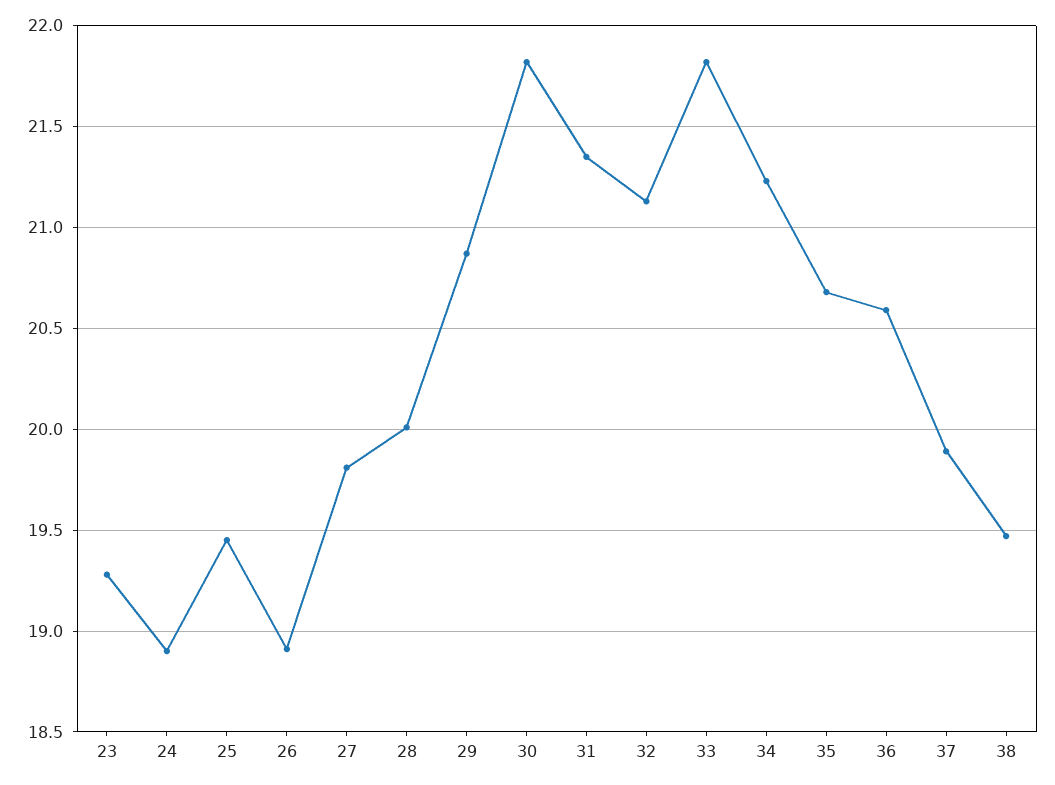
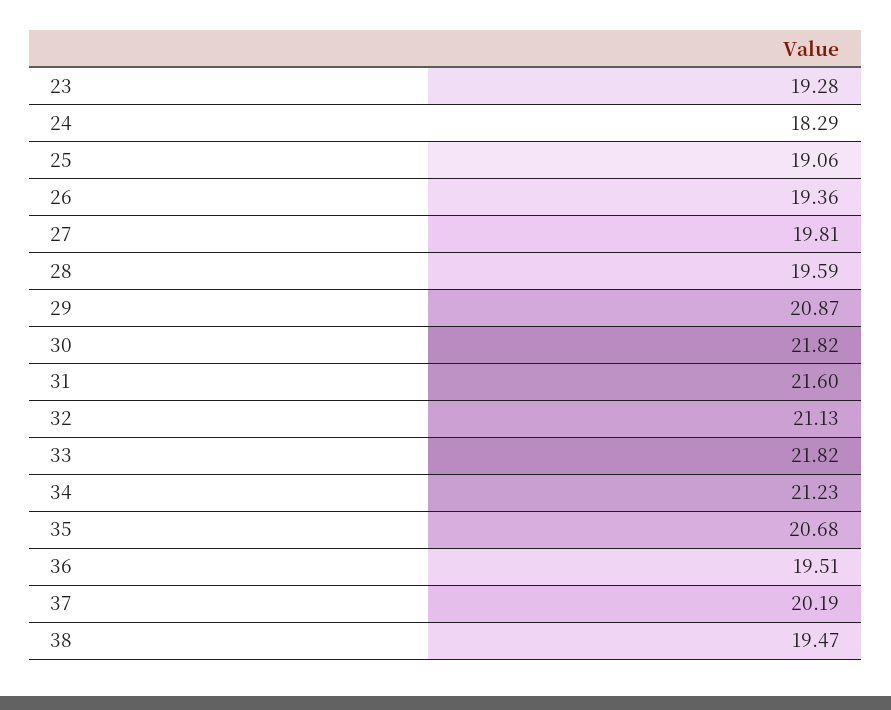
24: 18.9 -> 18.29
25: 19.45 -> 19.06
26: 18.9 -> 19.36
28: 20 -> 19.59
31: 21.35 -> 21.6
36: 20.6 -> 19.51
37: 19.9 -> 20.19

